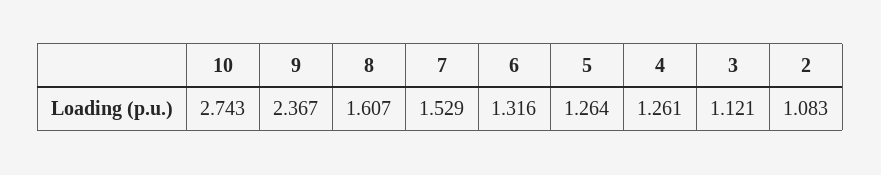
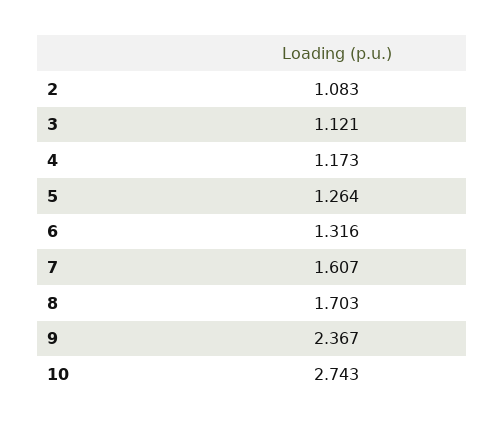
8: 1.607 -> 1.703
7: 1.529 -> 1.607
4: 1.261 -> 1.173

